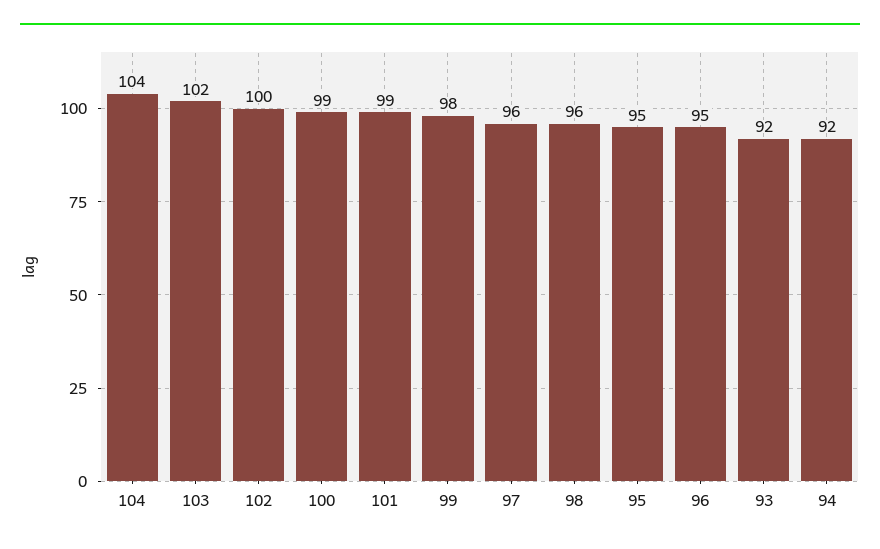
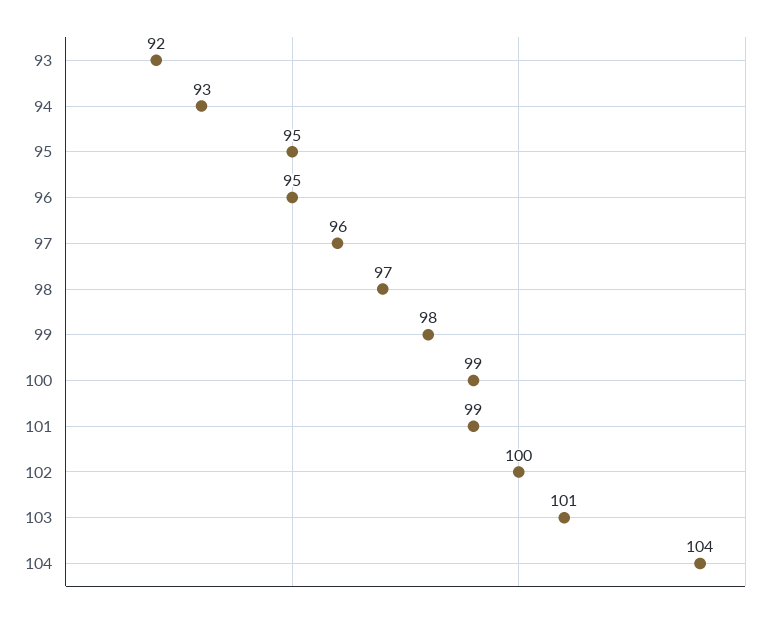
103: 102 -> 101
98: 96 -> 97
94: 92 -> 93

